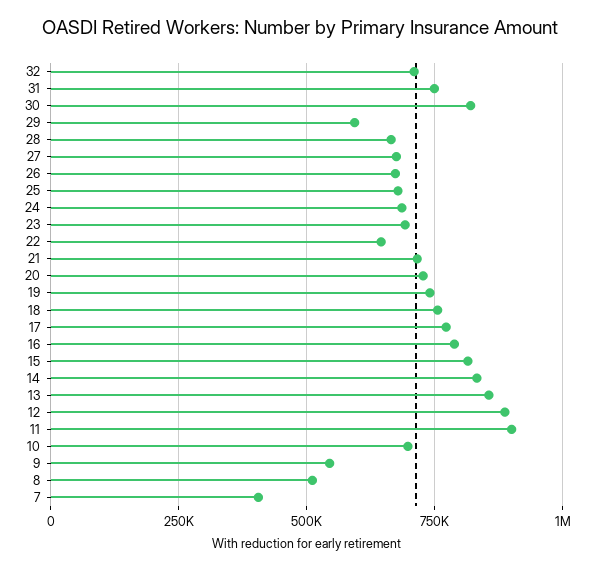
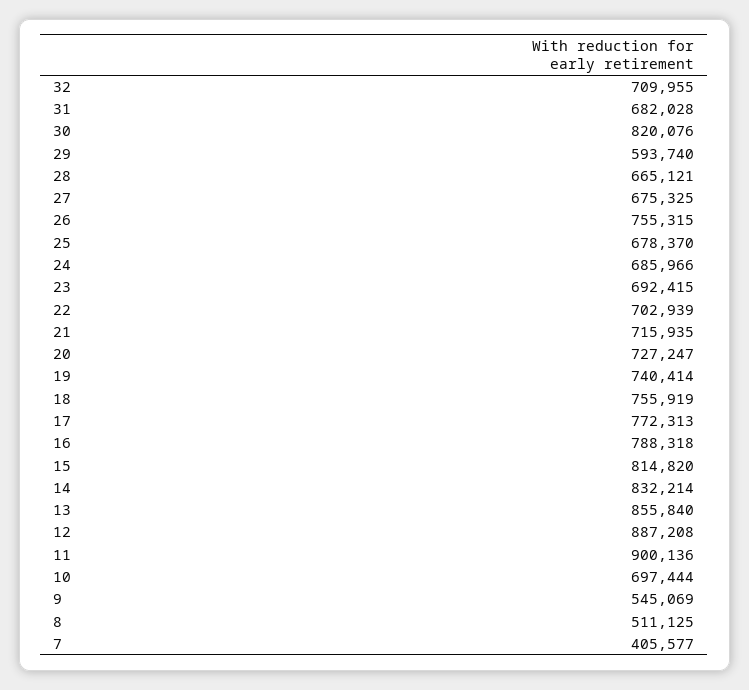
31: 750000 -> 682028
26: 675000 -> 755315
22: 650000 -> 702939

